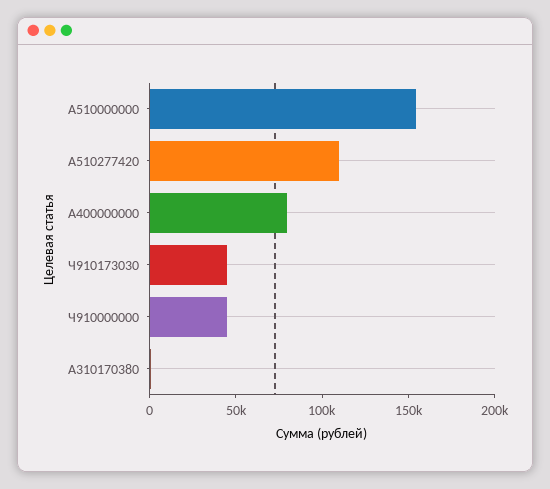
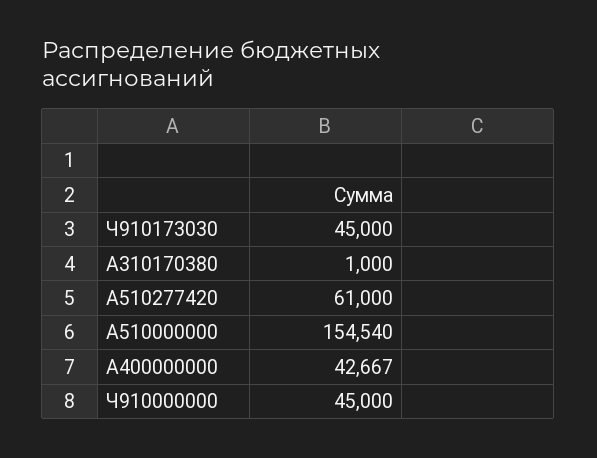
А510277420: 110000 -> 61000
А400000000: 80000 -> 42667

